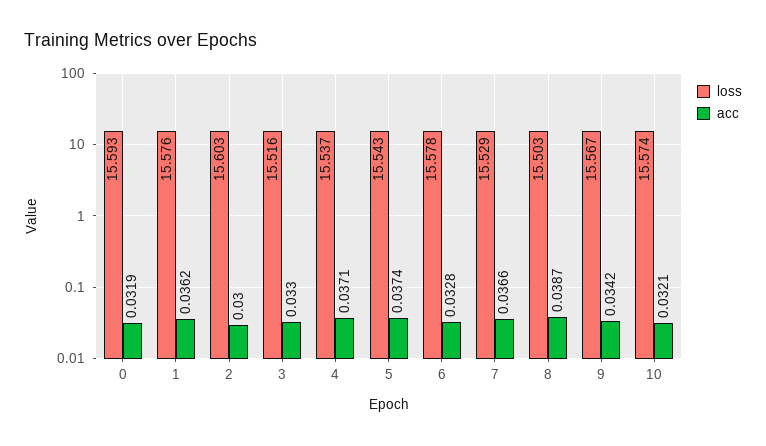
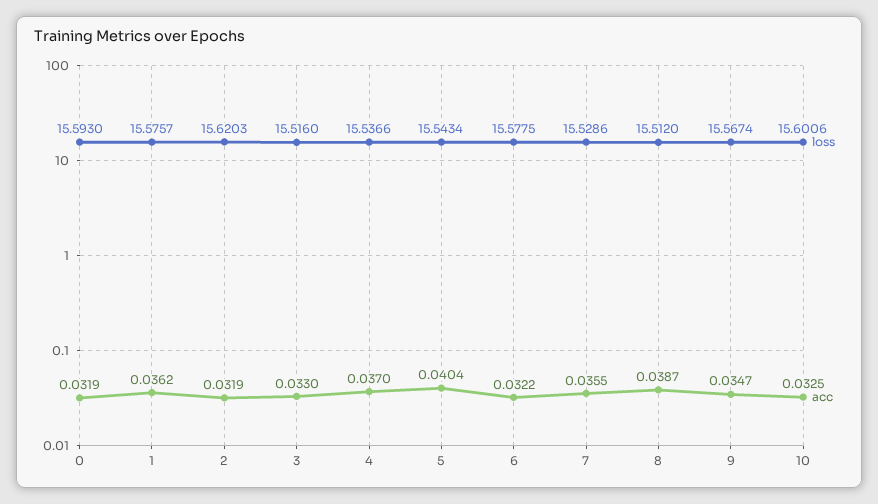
loss, 2: 15.603 -> 15.6203
acc, 2: 0.03 -> 0.0319
acc, 4: 0.0371 -> 0.037
acc, 5: 0.0374 -> 0.0404
acc, 6: 0.0328 -> 0.0322
acc, 7: 0.0366 -> 0.0355
loss, 8: 15.503 -> 15.512
acc, 9: 0.0342 -> 0.0347
loss, 10: 15.574 -> 15.6006
acc, 10: 0.0321 -> 0.0325

